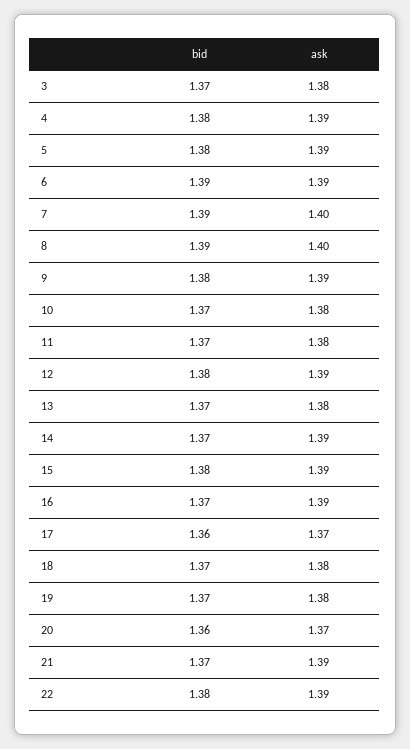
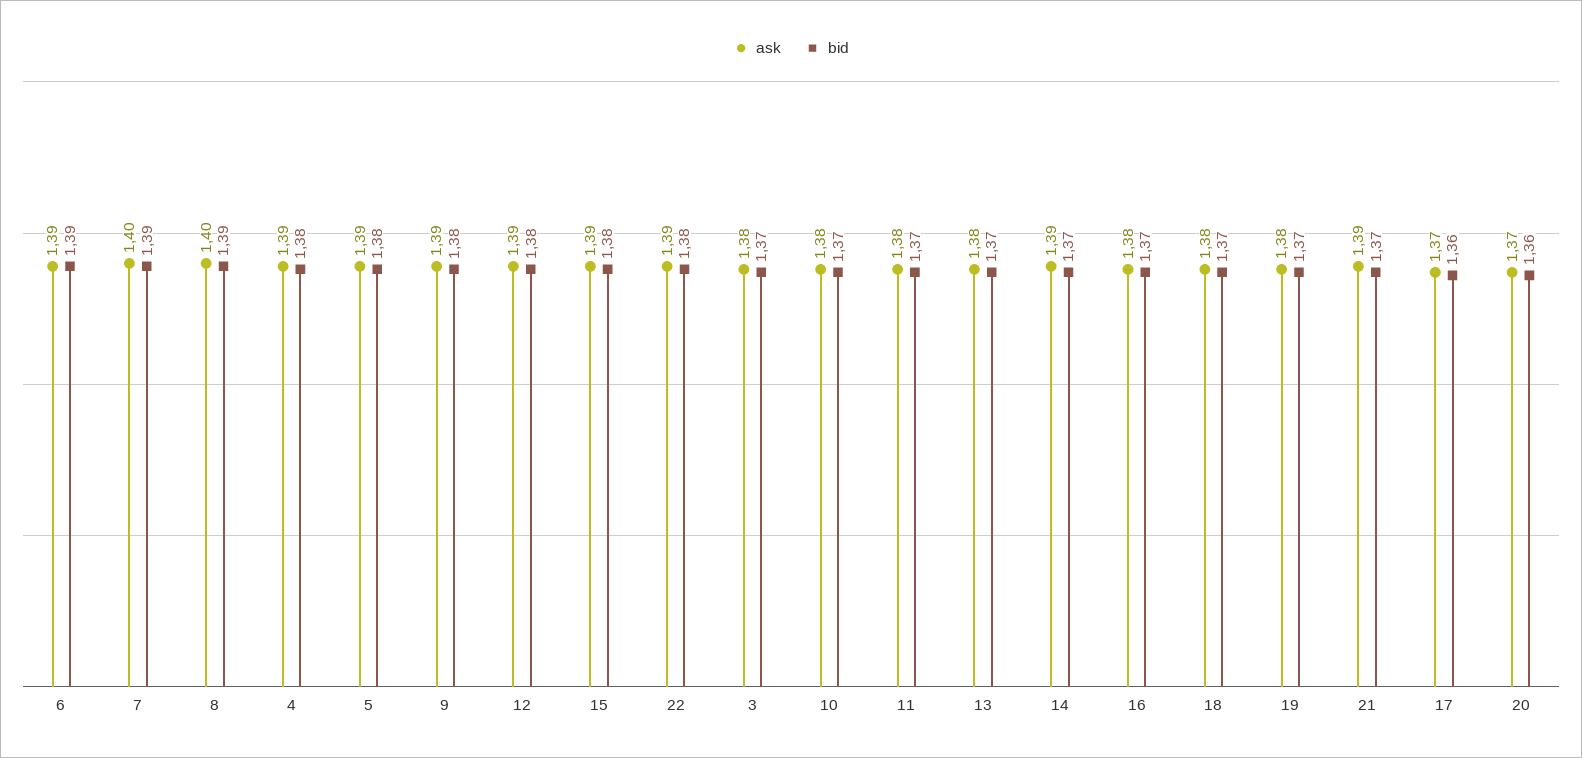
ask, 16: 1.39 -> 1.38

